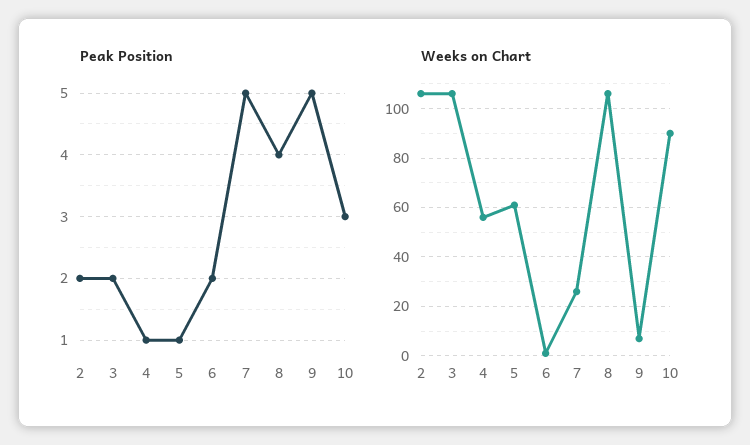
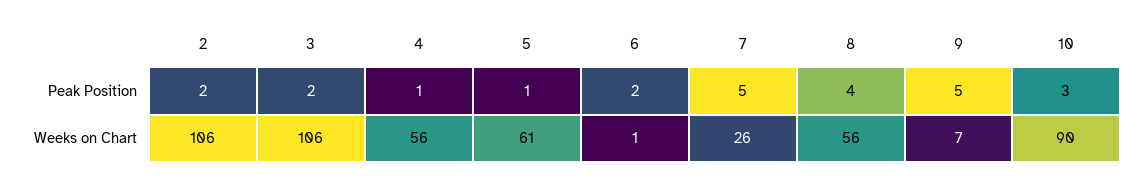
Weeks on Chart, 8: 105 -> 56

